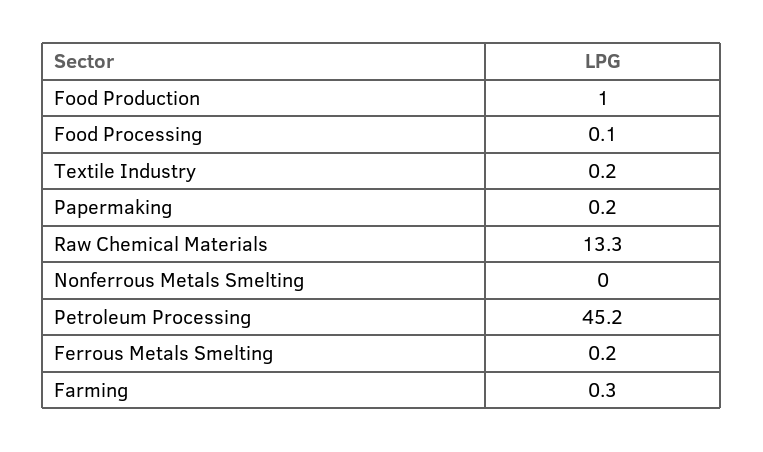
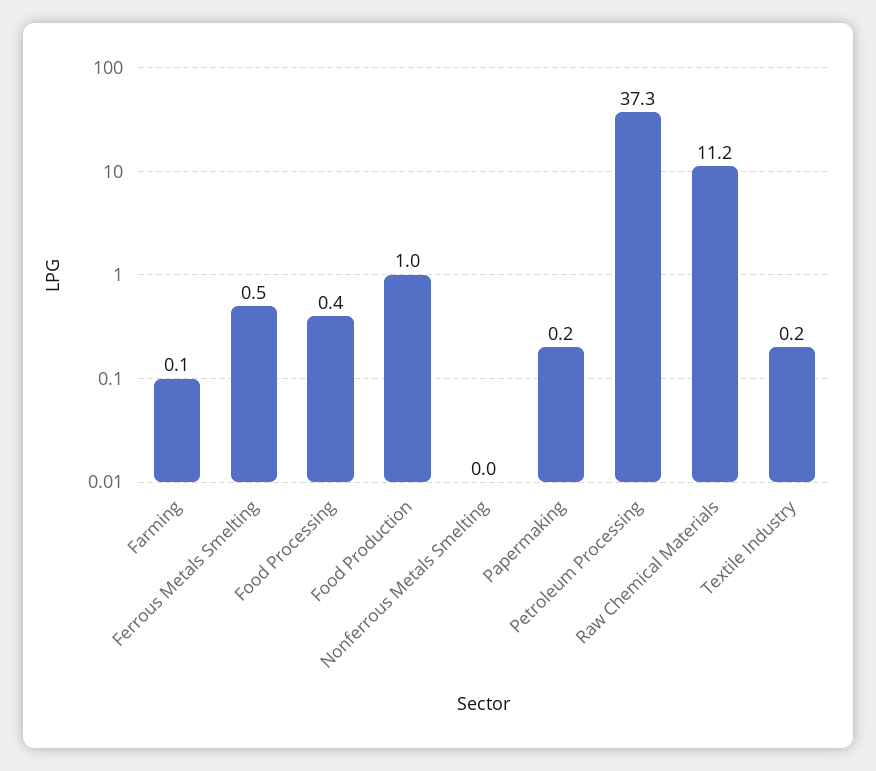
Food Processing: 0.1 -> 0.4
Raw Chemical Materials: 13.3 -> 11.2
Petroleum Processing: 45.2 -> 37.3
Ferrous Metals Smelting: 0.2 -> 0.5
Farming: 0.3 -> 0.1

